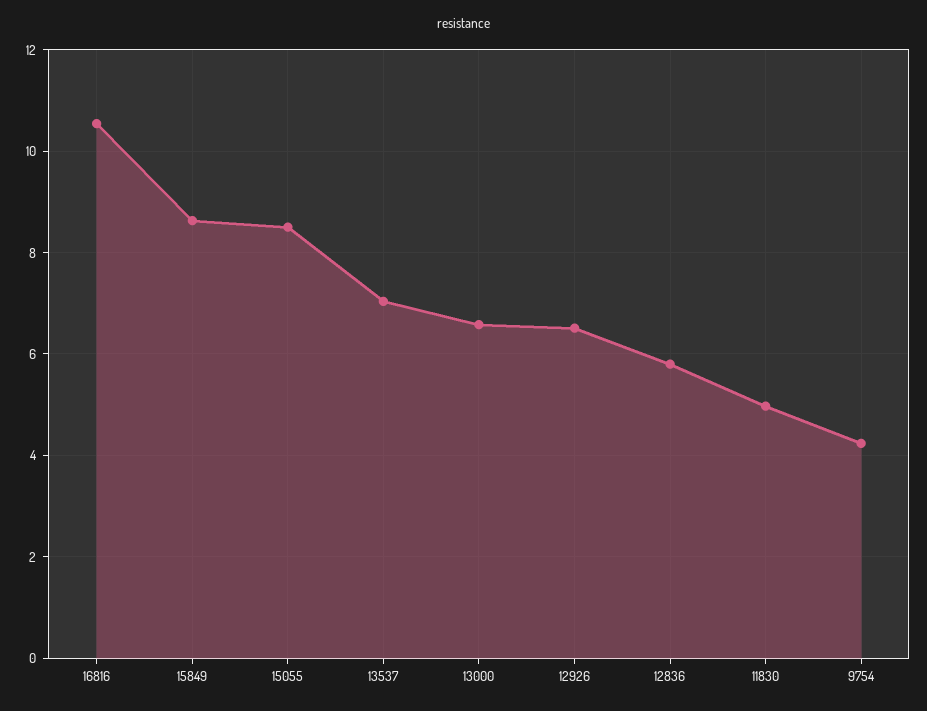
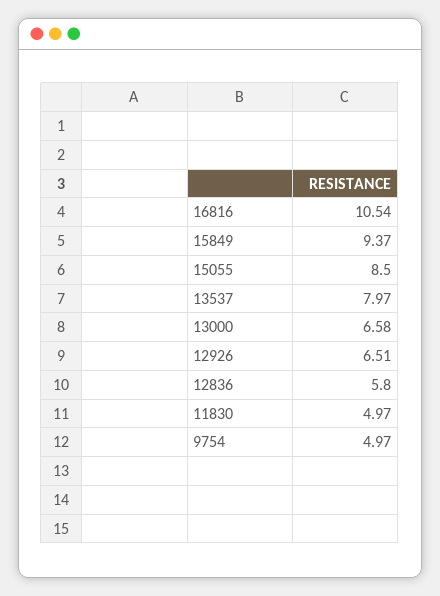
15849: 8.6 -> 9.37
13537: 7 -> 7.97
9754: 4.2 -> 4.97

